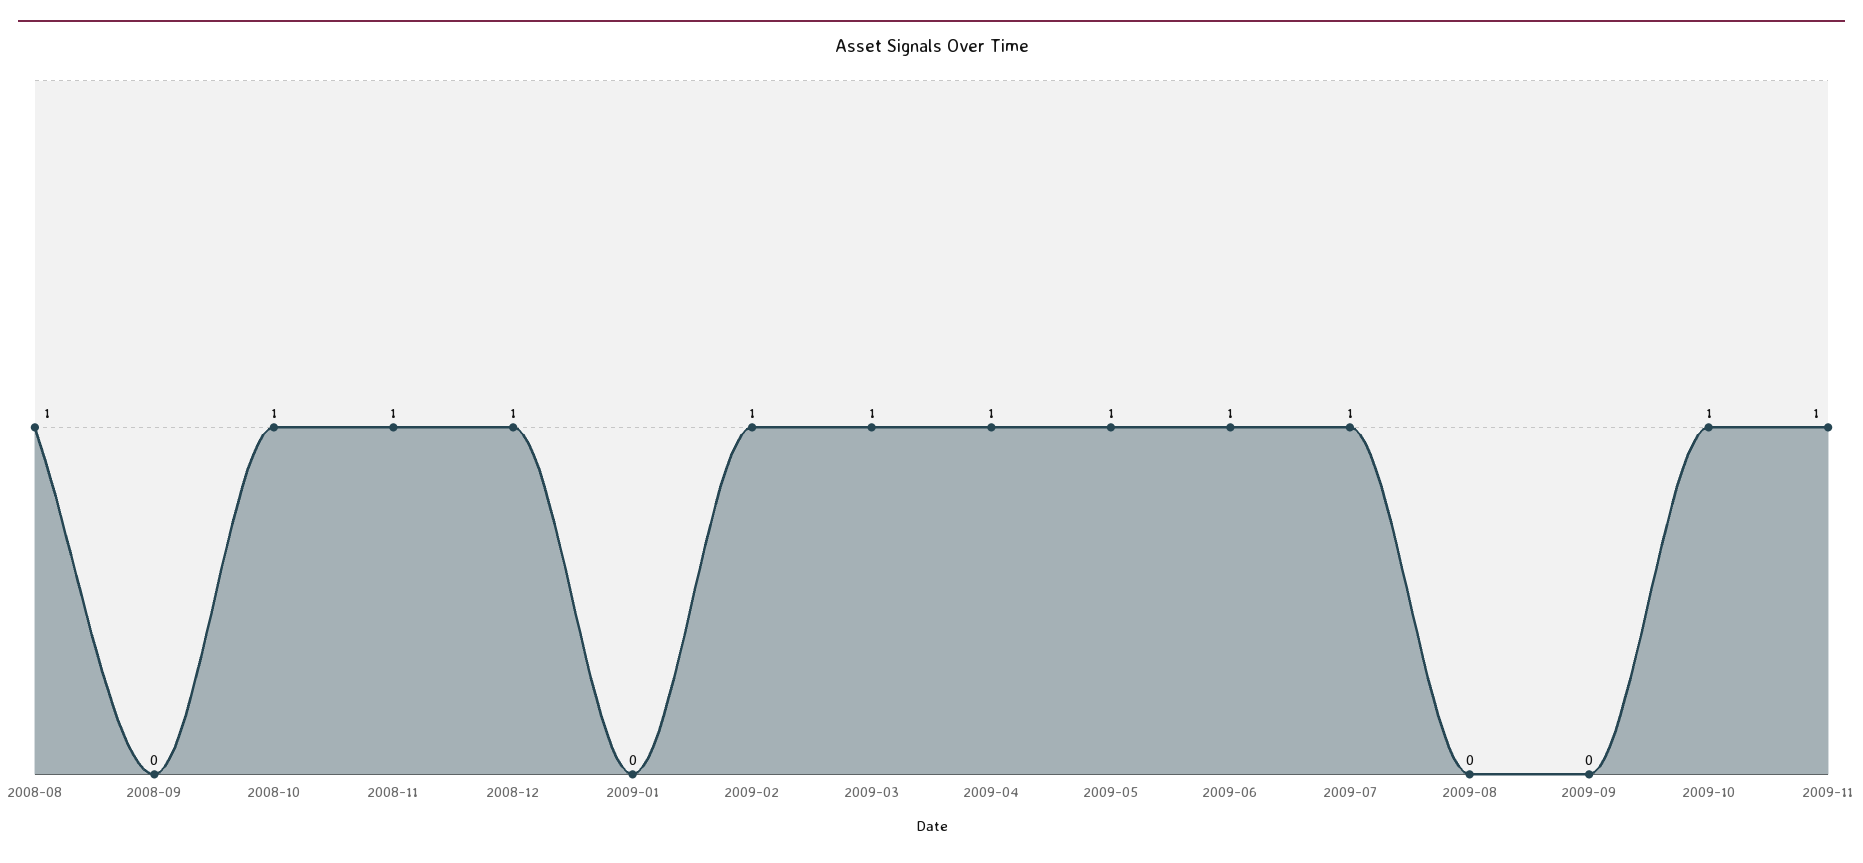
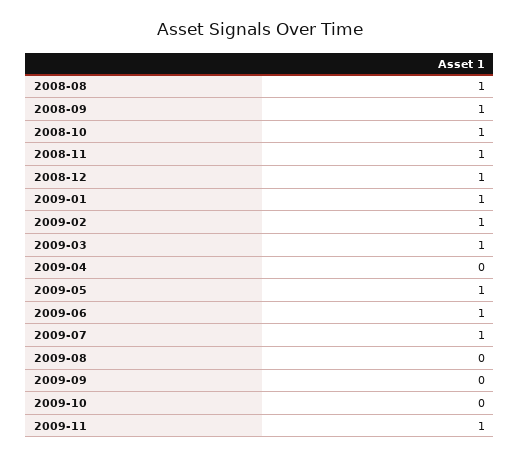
2008-09: 0 -> 1
2009-01: 0 -> 1
2009-04: 1 -> 0
2009-10: 1 -> 0

